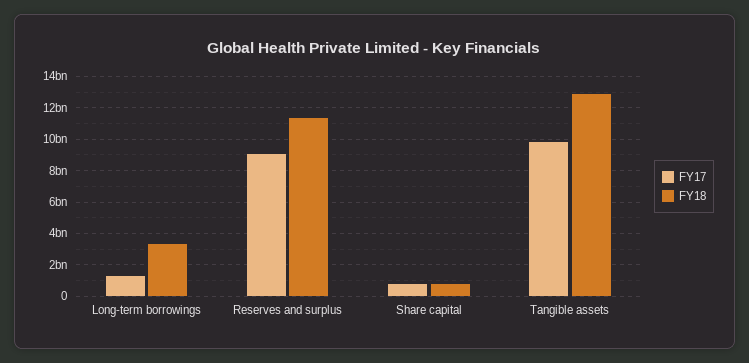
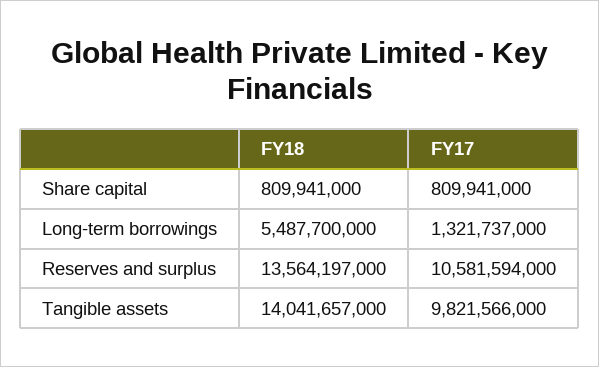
FY18, Long-term borrowings: 3500000000 -> 5487700000
FY17, Reserves and surplus: 9000000000 -> 10581594000
FY18, Reserves and surplus: 11500000000 -> 13564197000
FY18, Tangible assets: 13000000000 -> 14041657000

